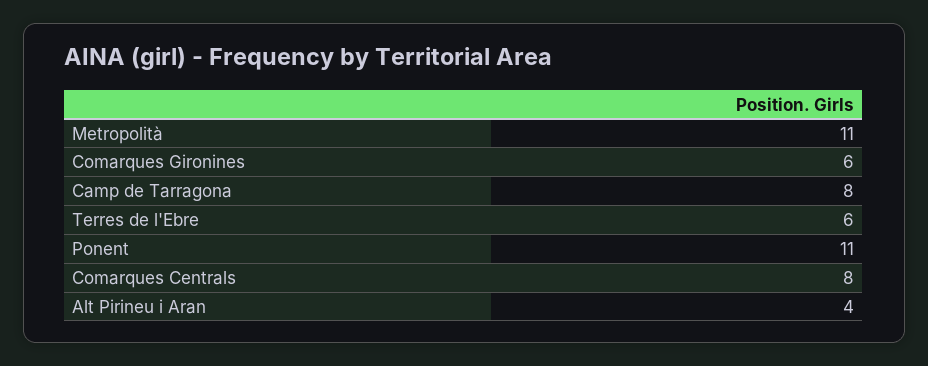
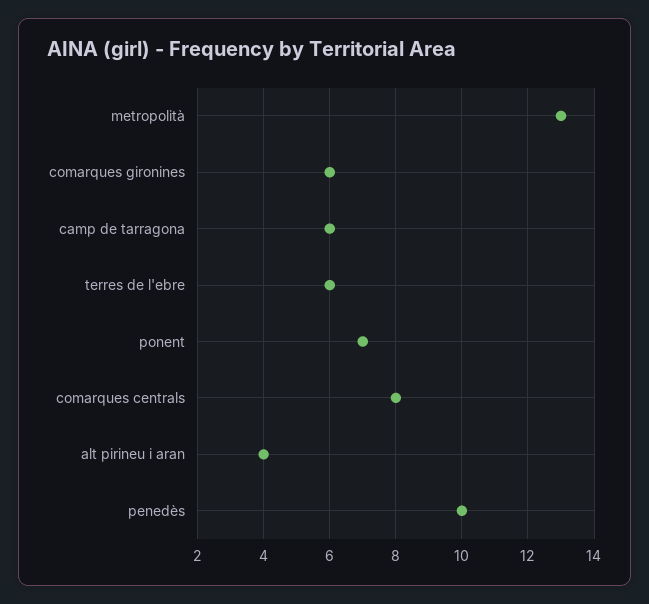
Metropolità: 11 -> 13
Camp de Tarragona: 8 -> 6
Ponent: 11 -> 7
penedès: none -> 10

